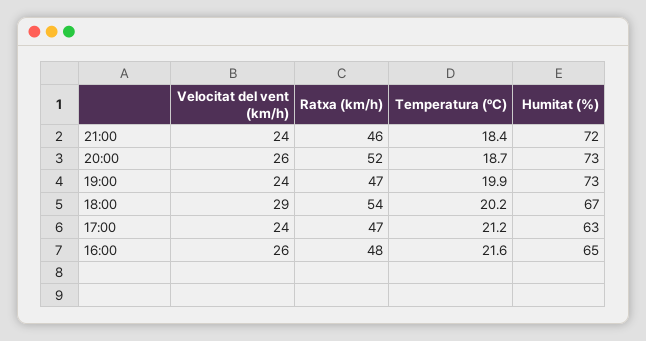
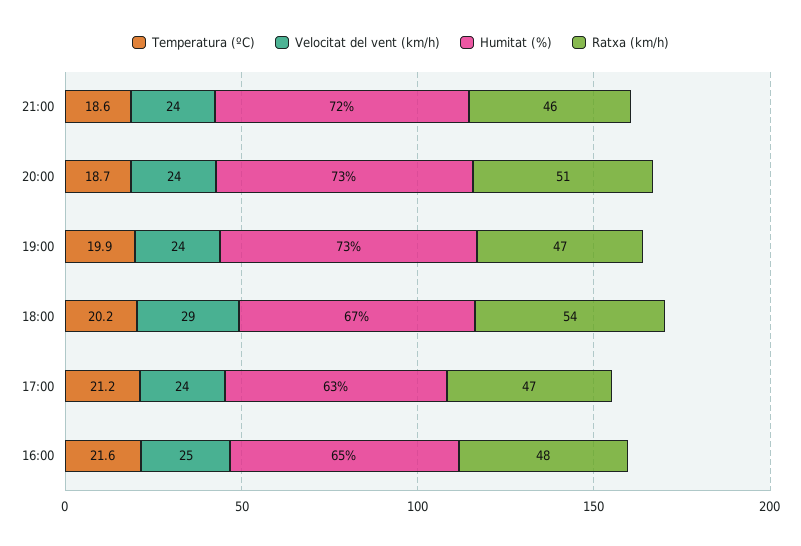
Temperatura (ºC), 21:00: 18.4 -> 18.6
Velocitat del vent (km/h), 20:00: 26 -> 24
Ratxa (km/h), 20:00: 52 -> 51
Velocitat del vent (km/h), 16:00: 26 -> 25

